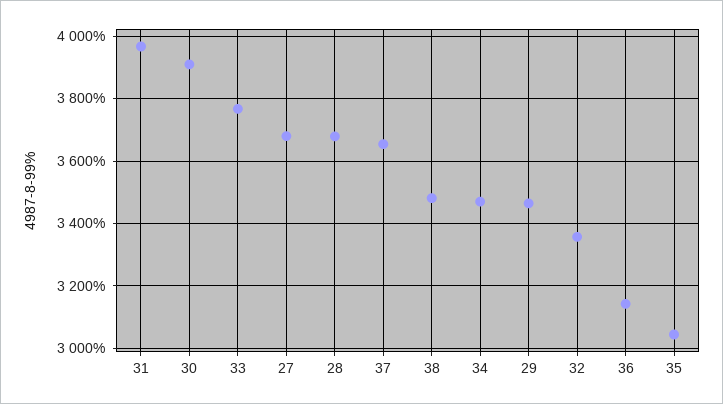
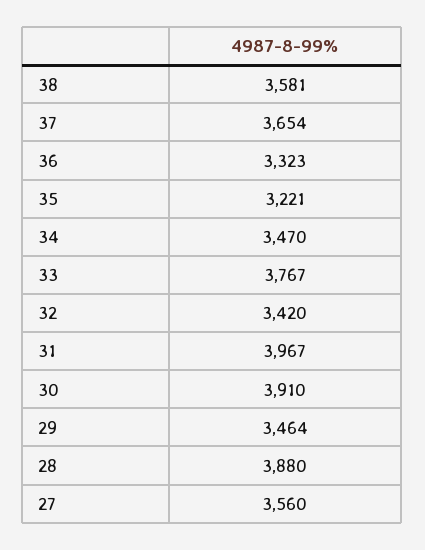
27: 3680 -> 3560
28: 3680 -> 3880
38: 3480 -> 3581
32: 3360 -> 3420
36: 3140 -> 3323
35: 3040 -> 3221

